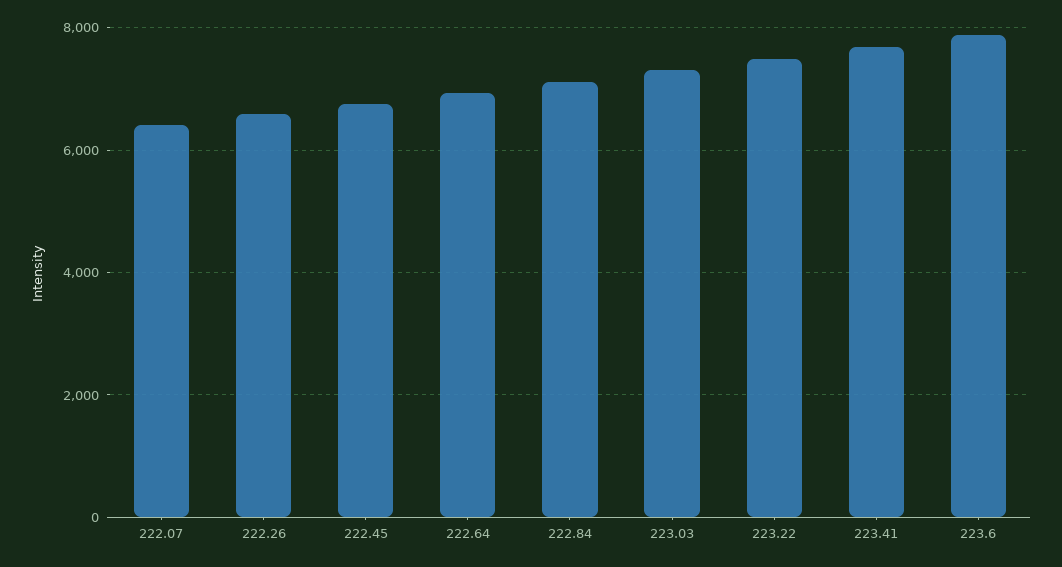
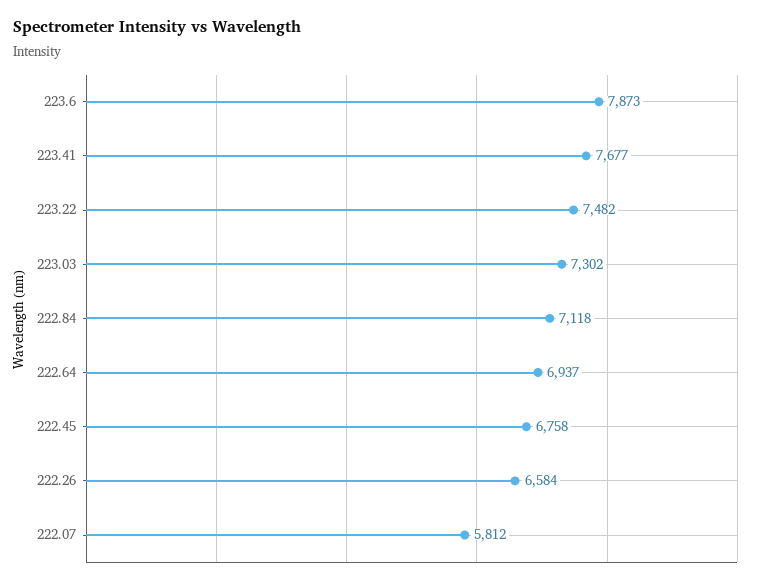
222.07: 6400 -> 5812

